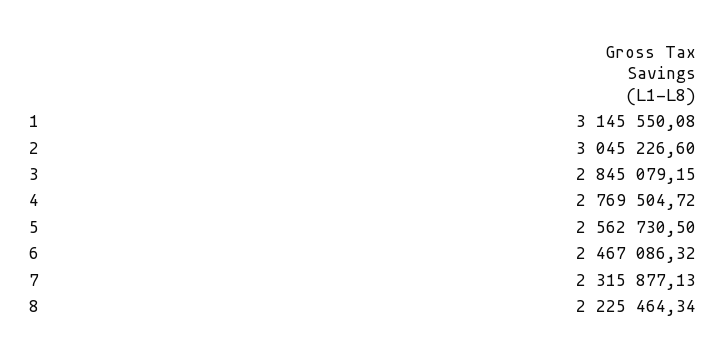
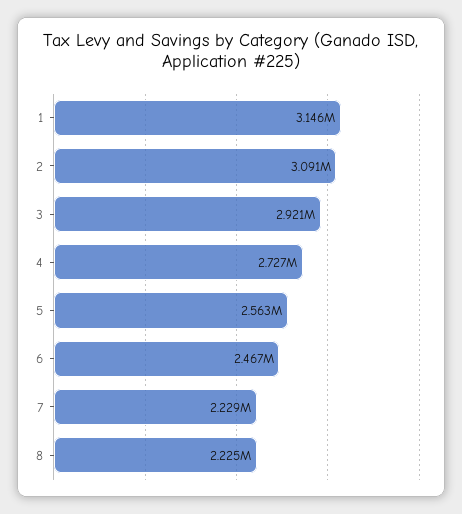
2: 3045226.6 -> 3091000
3: 2845079.15 -> 2921000
4: 2769504.72 -> 2727000
7: 2315877.13 -> 2229000

